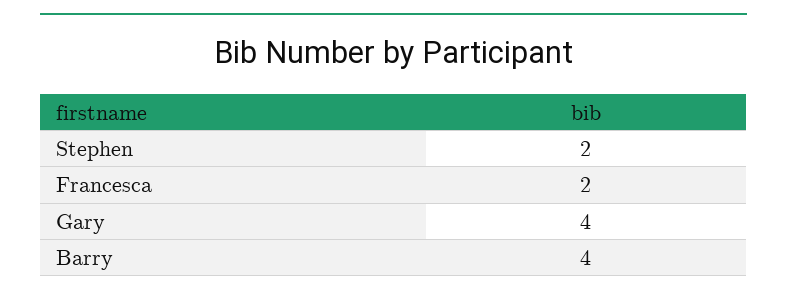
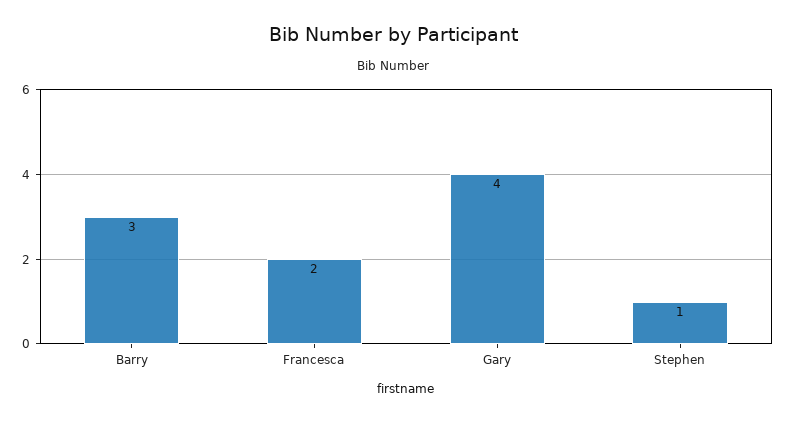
Stephen: 2 -> 1
Barry: 4 -> 3

